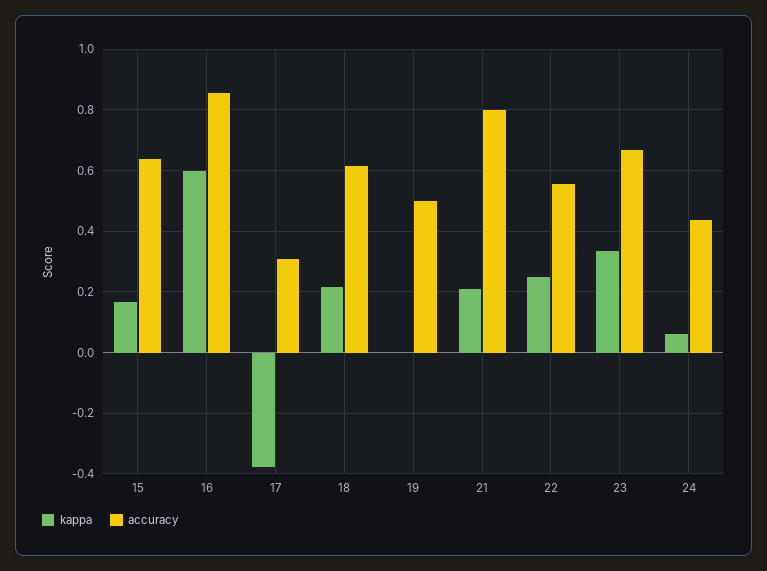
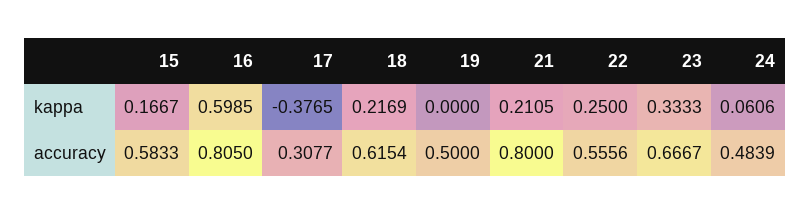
accuracy, 15: 0.64 -> 0.5833
accuracy, 16: 0.86 -> 0.805
accuracy, 24: 0.44 -> 0.4839

